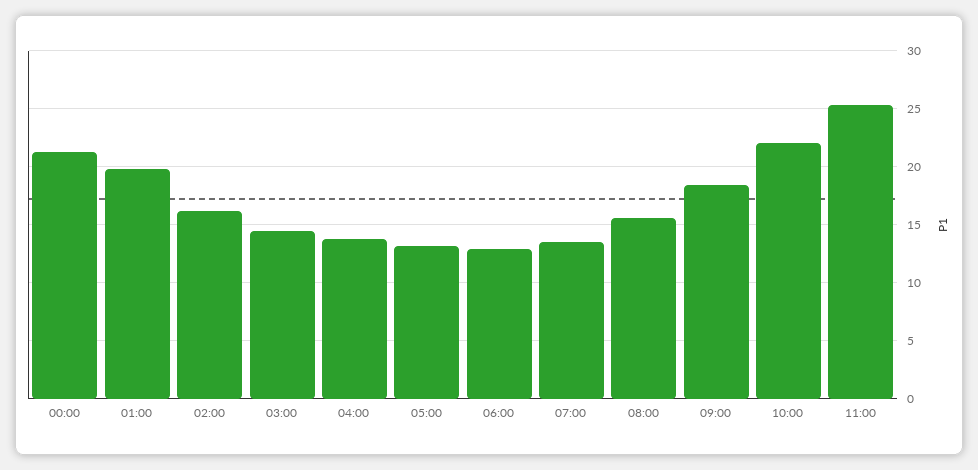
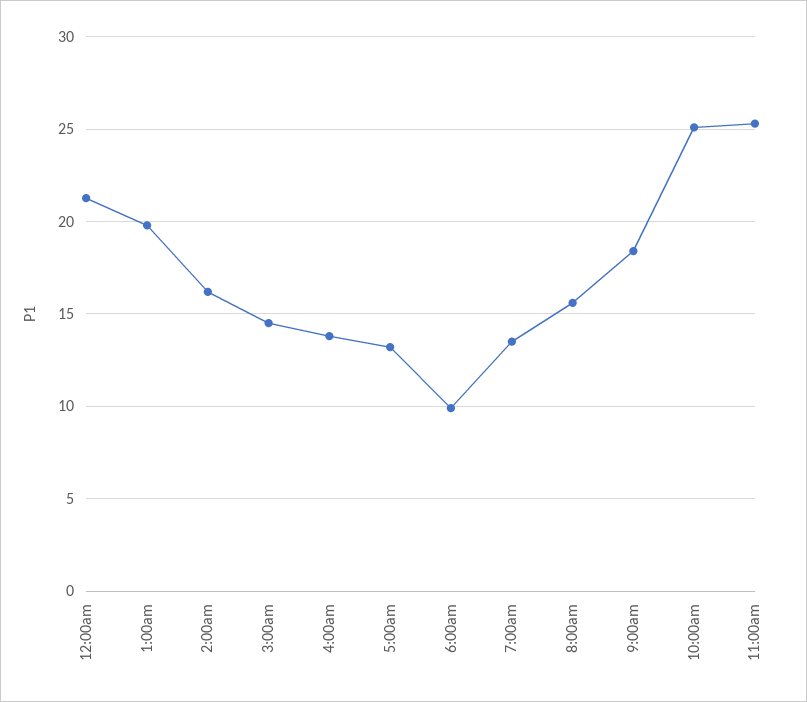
06:00: 13 -> 10
10:00: 22 -> 25

